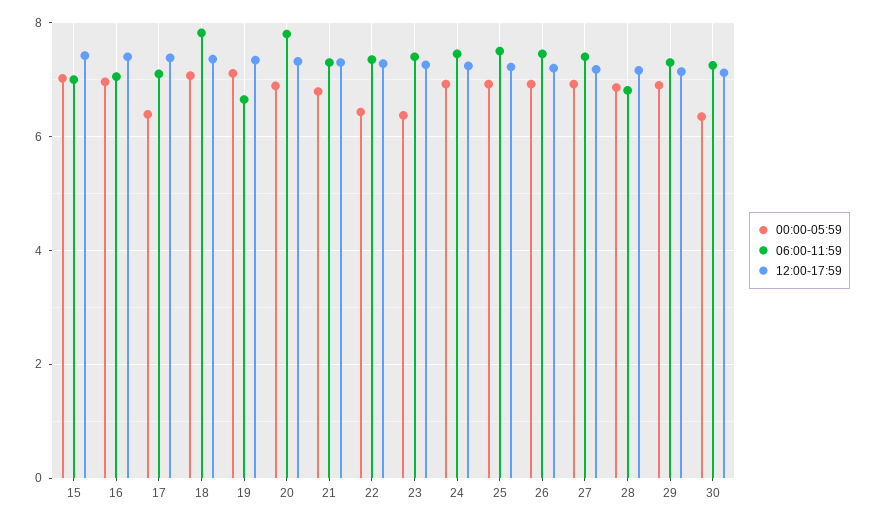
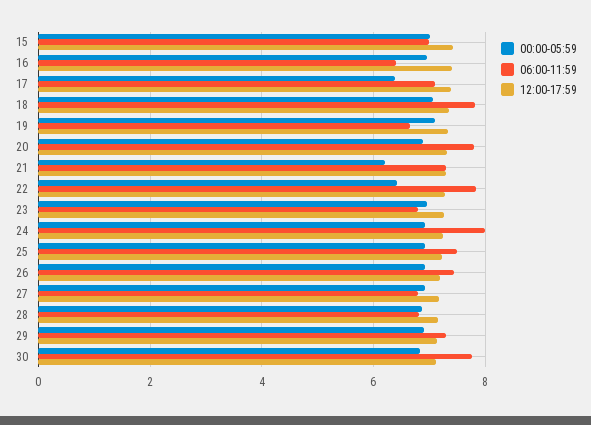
06:00-11:59, 16: 7 -> 6.4
00:00-05:59, 21: 6.8 -> 6.2
06:00-11:59, 22: 7.4 -> 7.8
00:00-05:59, 23: 6.4 -> 7
06:00-11:59, 23: 7.4 -> 6.8
06:00-11:59, 24: 7.4 -> 8
06:00-11:59, 27: 7.4 -> 6.8
00:00-05:59, 30: 6.4 -> 6.8
06:00-11:59, 30: 7.2 -> 7.8

